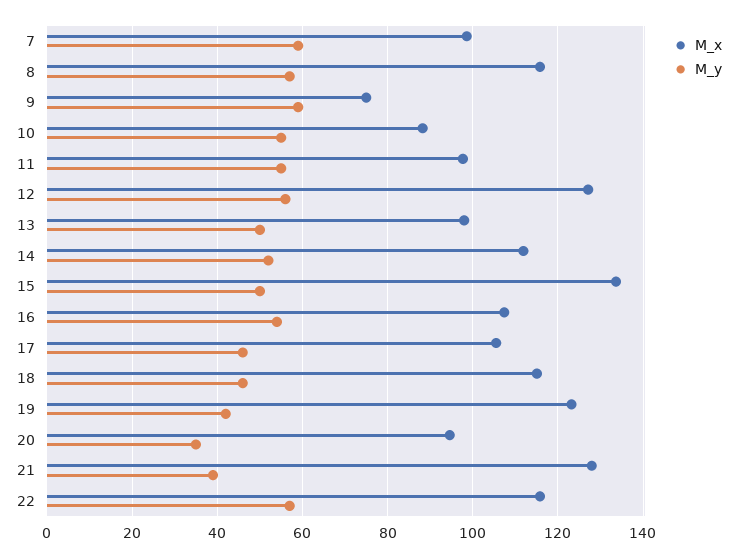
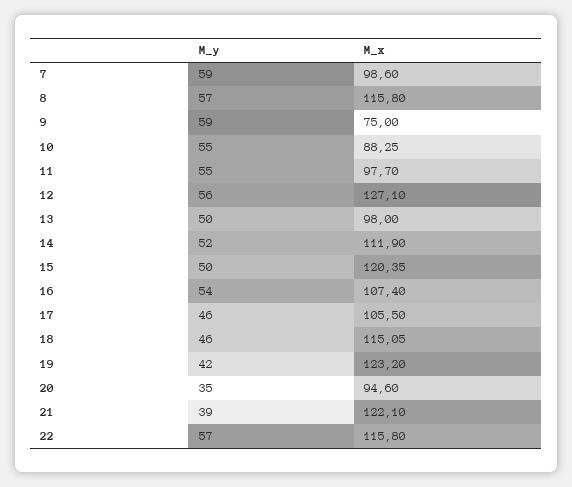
M_x, 15: 134 -> 120.35
M_x, 21: 128 -> 122.1

